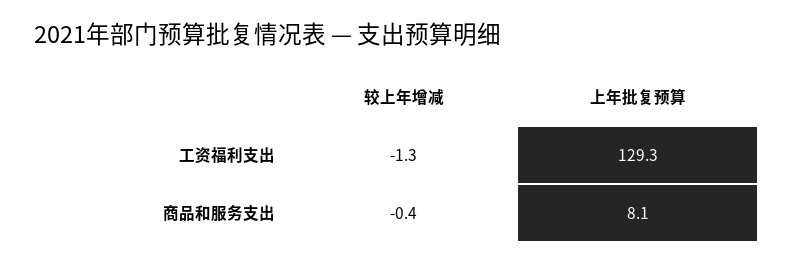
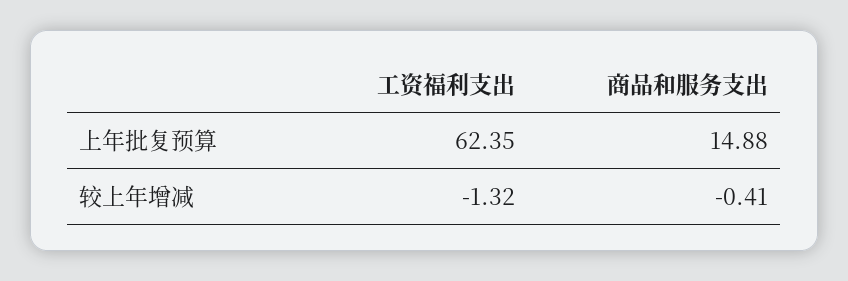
上年批复预算, 工资福利支出: 129.3 -> 62.35
上年批复预算, 商品和服务支出: 8.1 -> 14.88

